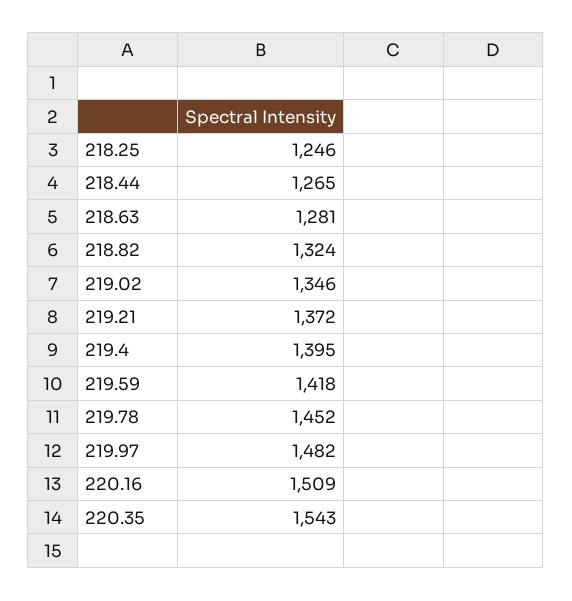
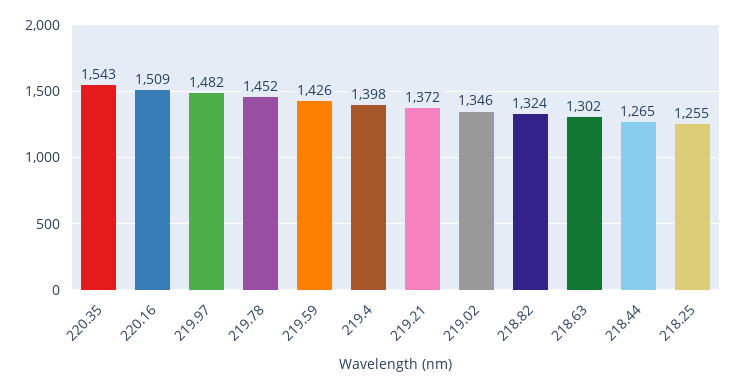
218.25: 1246 -> 1255
218.63: 1281 -> 1302
219.4: 1395 -> 1398
219.59: 1418 -> 1426

